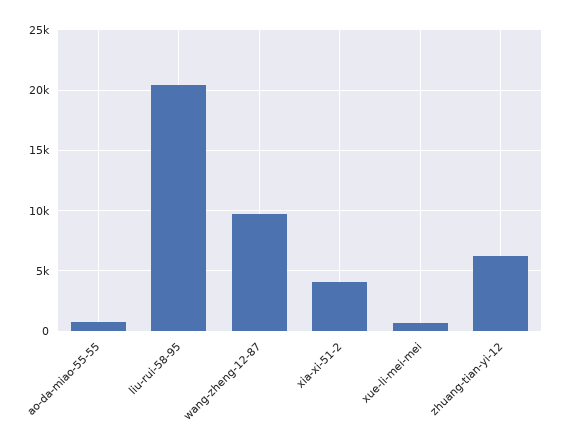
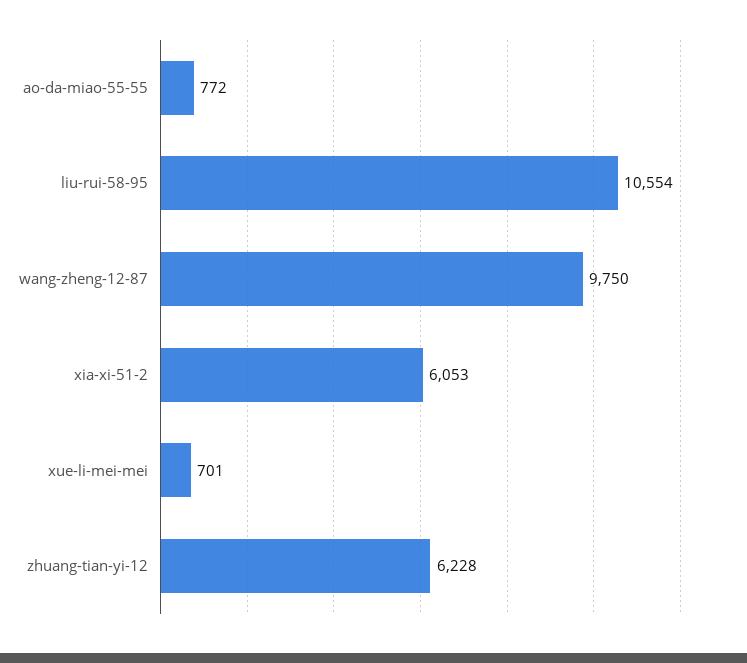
liu-rui-58-95: 20500 -> 10554
xia-xi-51-2: 4000 -> 6053

